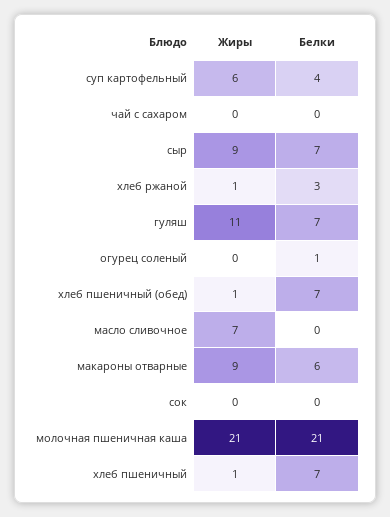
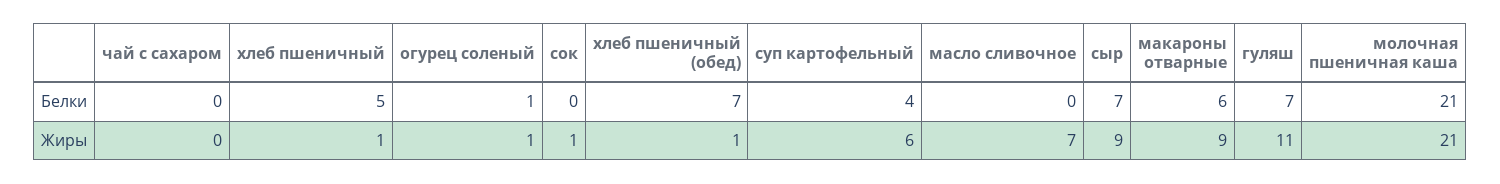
Жиры, хлеб ржаной: 1 -> none
Белки, хлеб ржаной: 3 -> none
Жиры, огурец соленый: 0 -> 1
Жиры, сок: 0 -> 1
Белки, хлеб пшеничный: 7 -> 5

